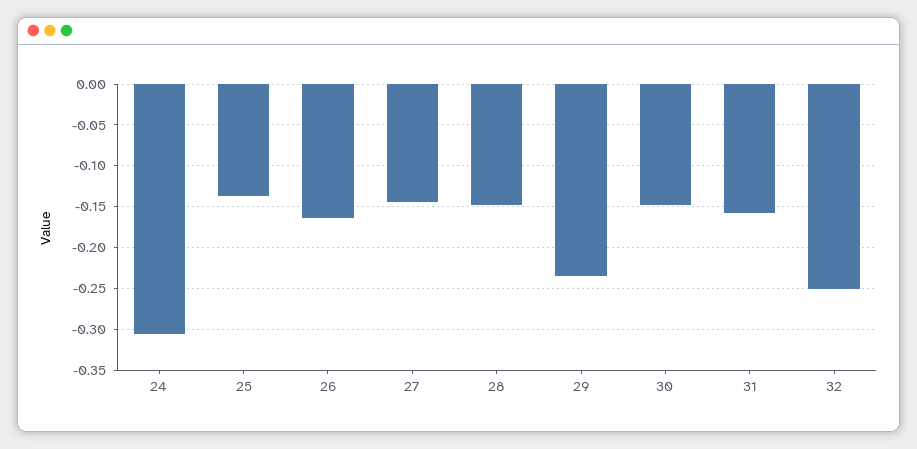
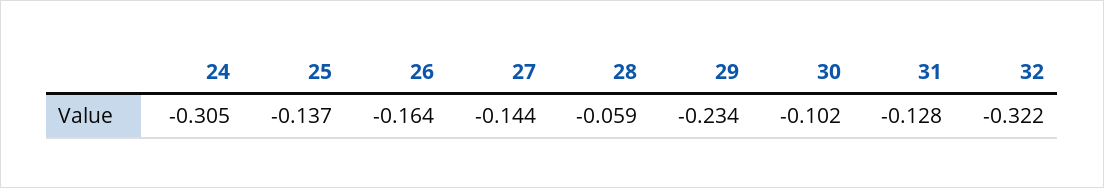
28: -0.15 -> -0.059
30: -0.15 -> -0.102
31: -0.16 -> -0.128
32: -0.25 -> -0.322

